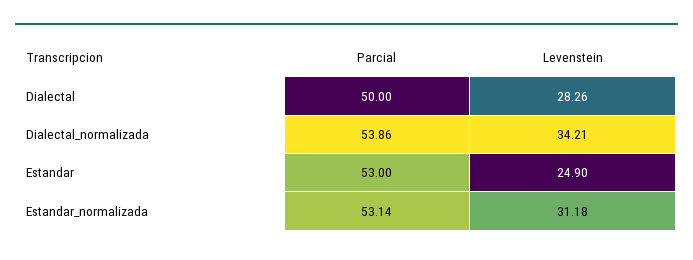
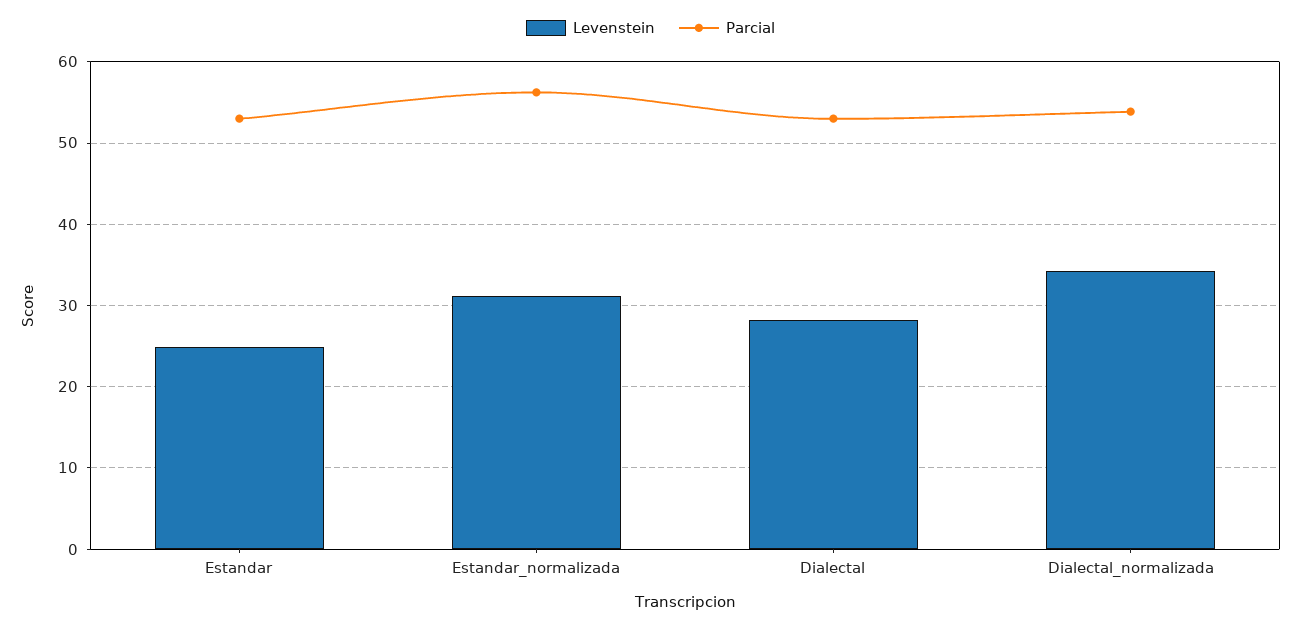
Parcial, Dialectal: 50 -> 53
Parcial, Estandar_normalizada: 53.14 -> 56

